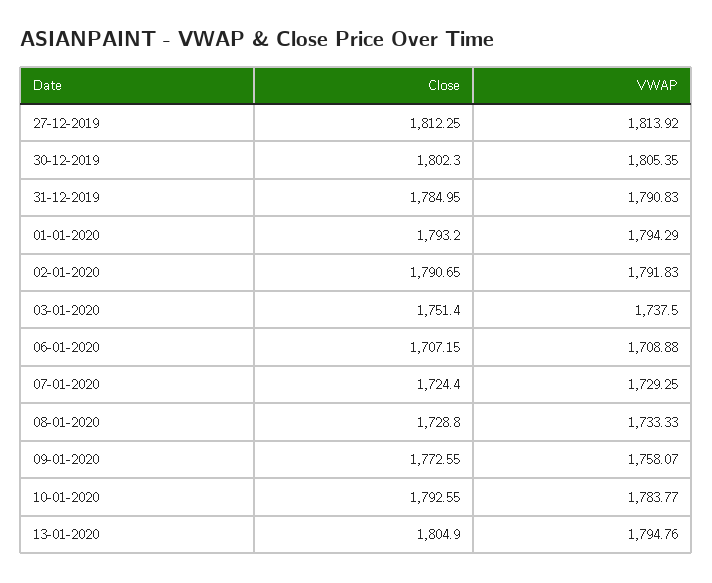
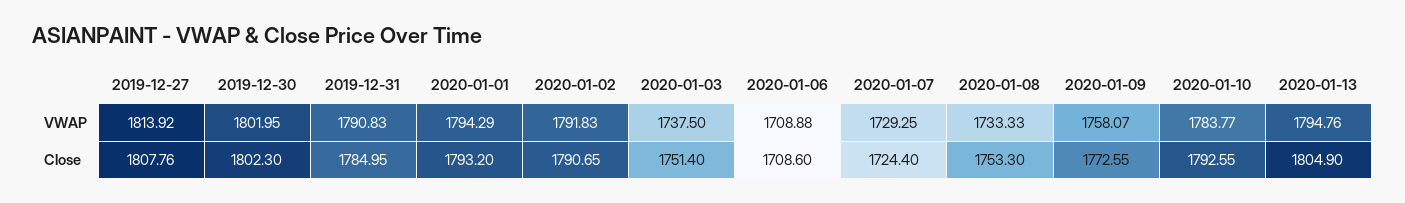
Close, 27-12-2019: 1812.25 -> 1807.76
VWAP, 30-12-2019: 1805.35 -> 1801.95
Close, 06-01-2020: 1707.15 -> 1708.6
Close, 08-01-2020: 1728.8 -> 1753.3

